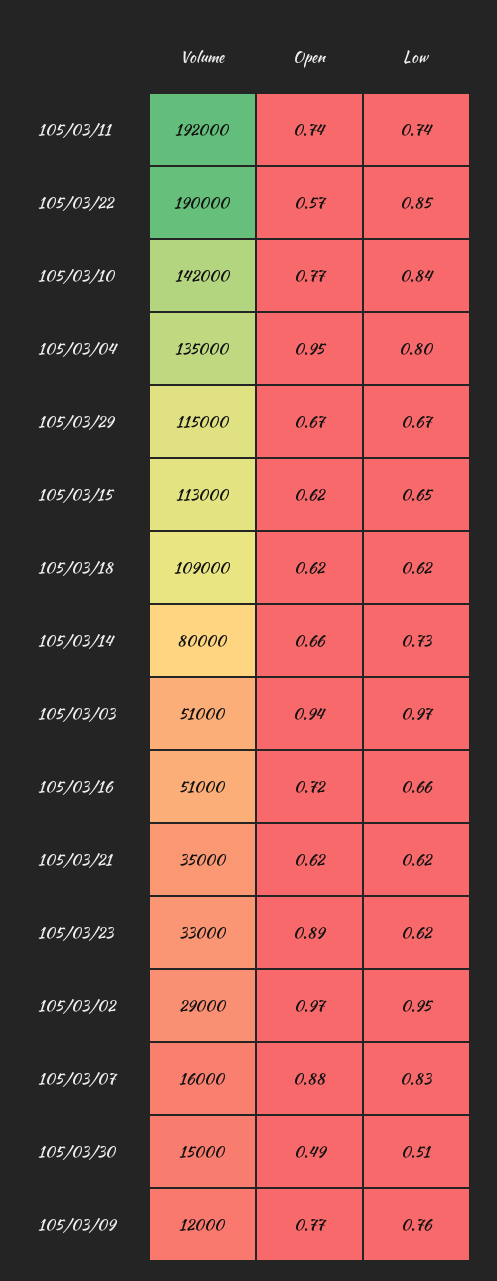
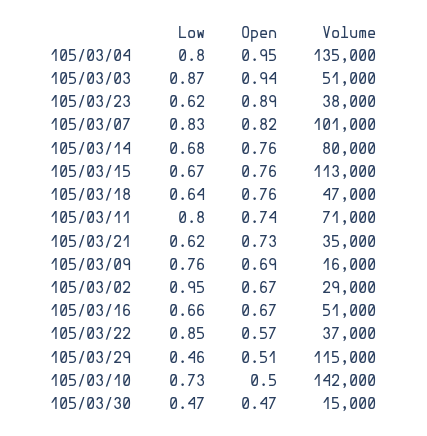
Volume, 105/03/11: 192000 -> 71000
Low, 105/03/11: 0.74 -> 0.8
Volume, 105/03/22: 190000 -> 37000
Open, 105/03/10: 0.77 -> 0.5
Low, 105/03/10: 0.84 -> 0.73
Open, 105/03/29: 0.67 -> 0.51
Low, 105/03/29: 0.67 -> 0.46
Open, 105/03/15: 0.62 -> 0.76
Low, 105/03/15: 0.65 -> 0.67
Volume, 105/03/18: 109000 -> 47000
Open, 105/03/18: 0.62 -> 0.76
Low, 105/03/18: 0.62 -> 0.64
Open, 105/03/14: 0.66 -> 0.76
Low, 105/03/14: 0.73 -> 0.68
Low, 105/03/03: 0.97 -> 0.87
Open, 105/03/16: 0.72 -> 0.67
Open, 105/03/21: 0.62 -> 0.73
Volume, 105/03/23: 33000 -> 38000
Open, 105/03/02: 0.97 -> 0.67
Volume, 105/03/07: 16000 -> 101000
Open, 105/03/07: 0.88 -> 0.82
Open, 105/03/30: 0.49 -> 0.47
Low, 105/03/30: 0.51 -> 0.47
Volume, 105/03/09: 12000 -> 16000
Open, 105/03/09: 0.77 -> 0.69

